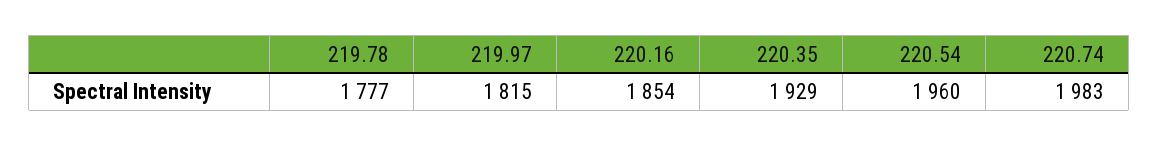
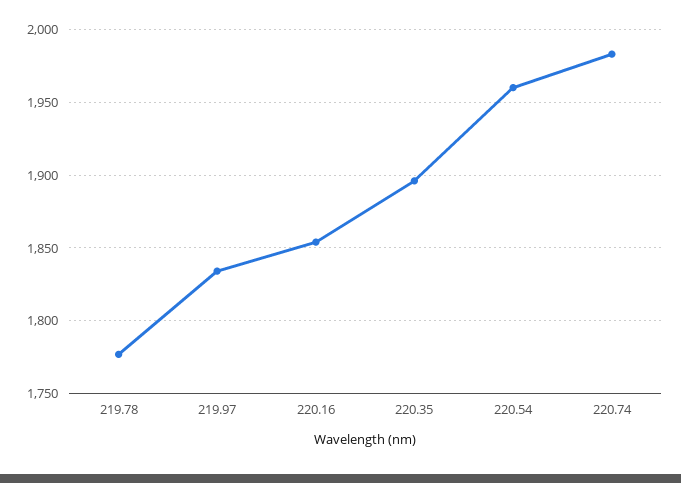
219.97: 1815 -> 1835
220.35: 1929 -> 1895

